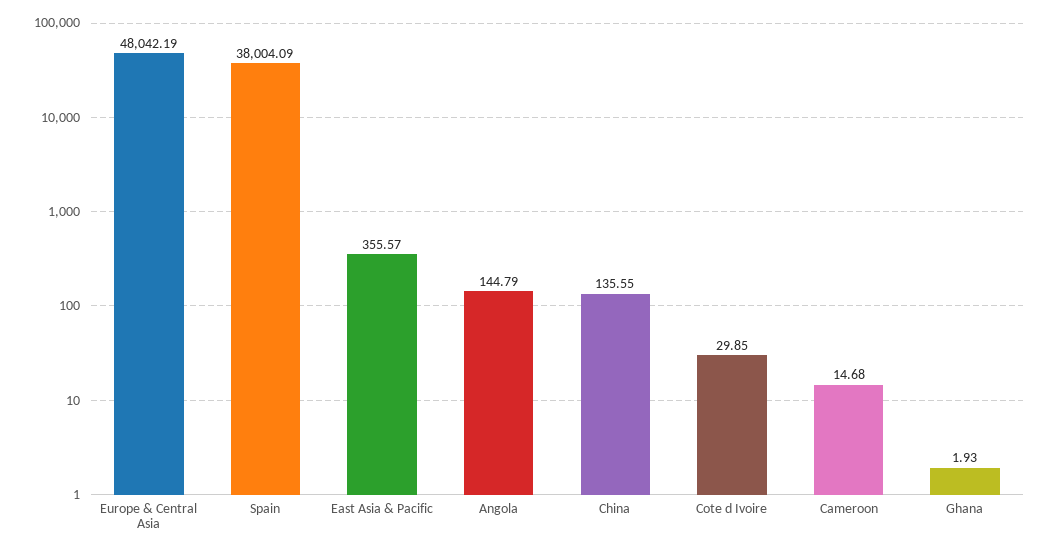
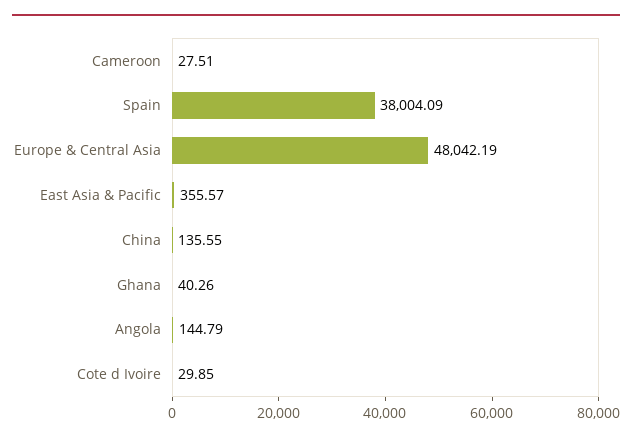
Cameroon: 14.68 -> 27.51
Ghana: 1.93 -> 40.26

